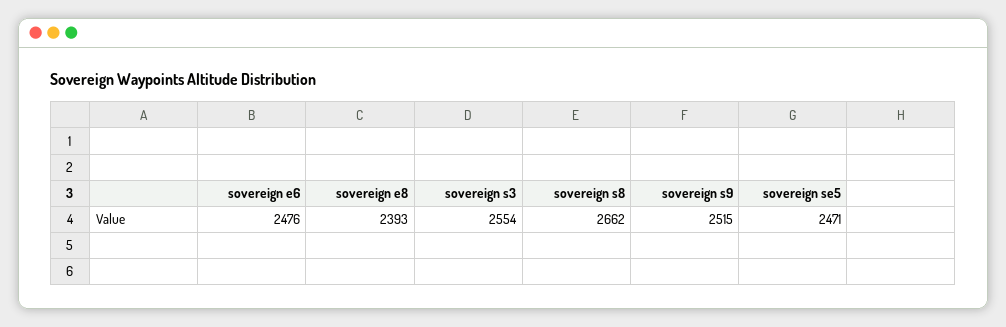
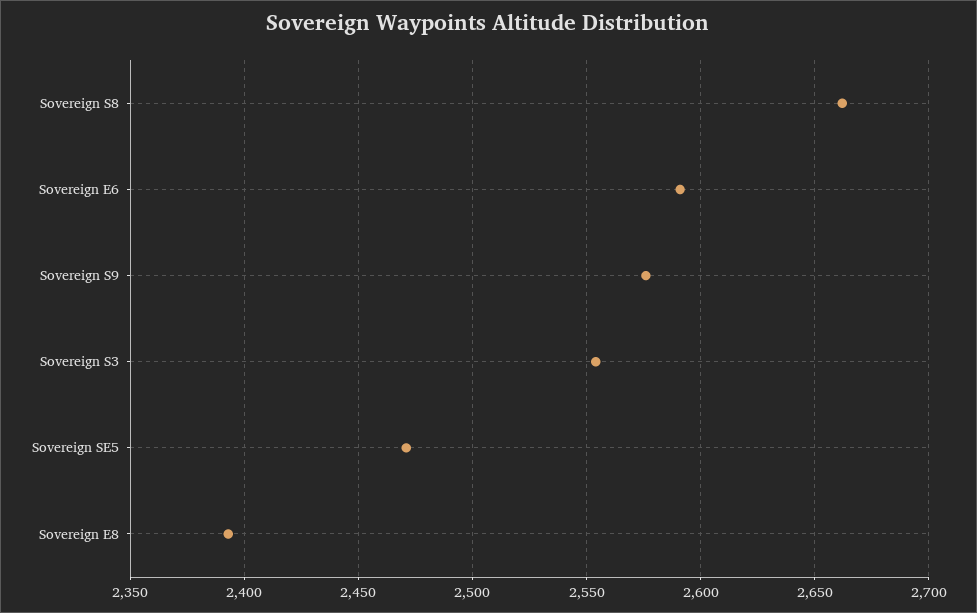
sovereign e6: 2476 -> 2590
sovereign s9: 2515 -> 2575

